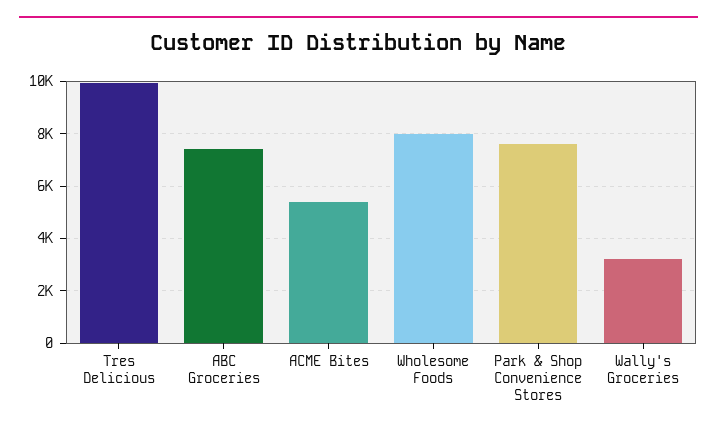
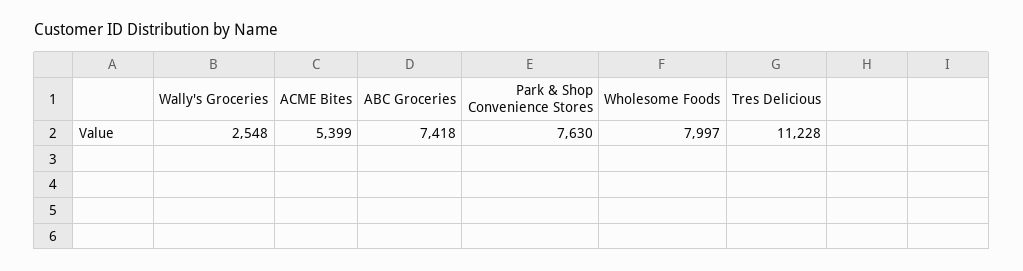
Tres Delicious: 10000 -> 11228
Wally's Groceries: 3250 -> 2548

